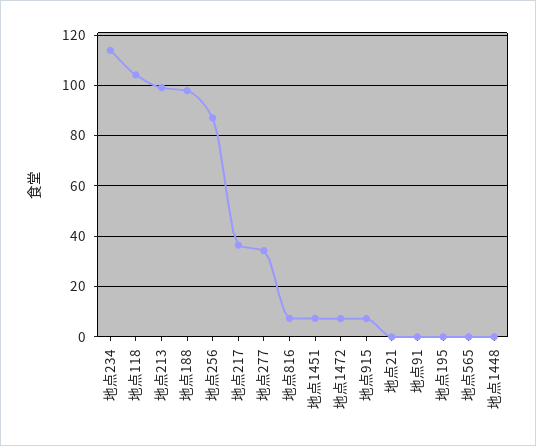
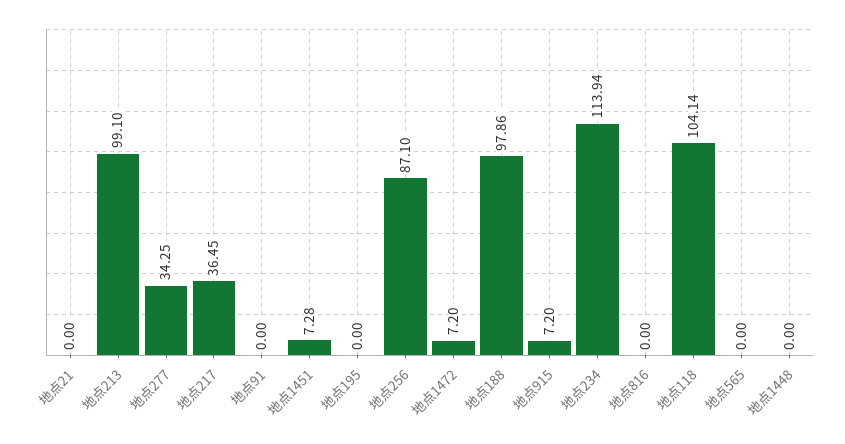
地点816: 7.5 -> 0

